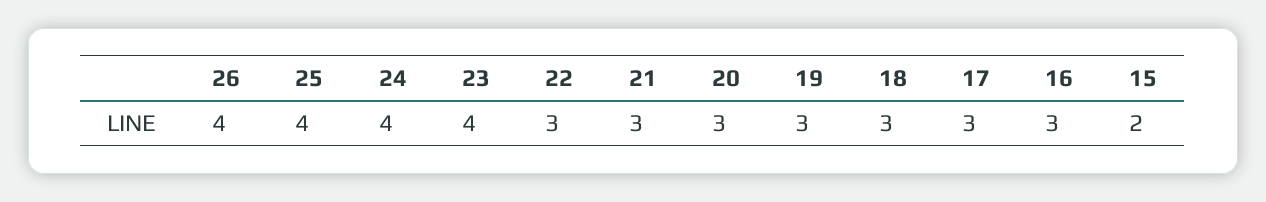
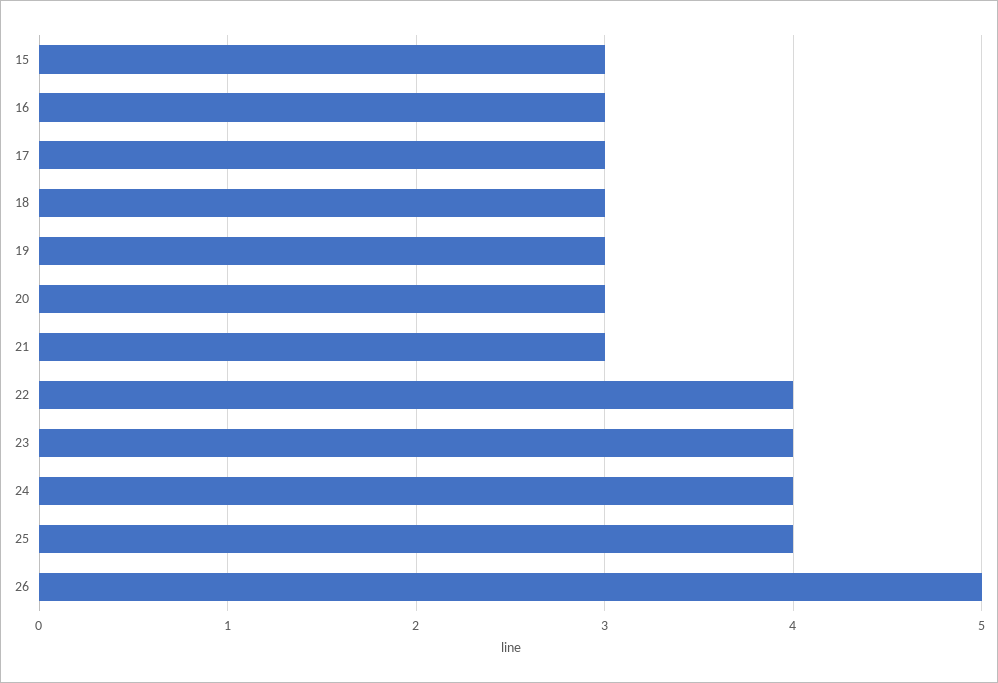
26: 4 -> 5
22: 3 -> 4
15: 2 -> 3

